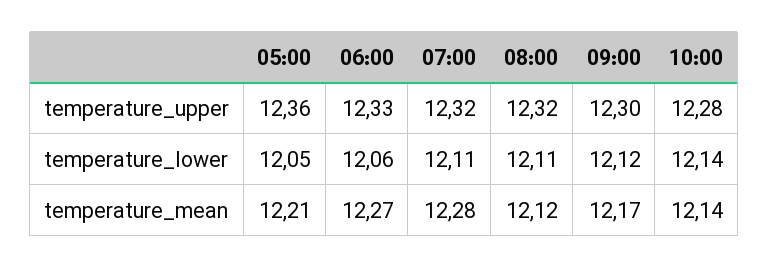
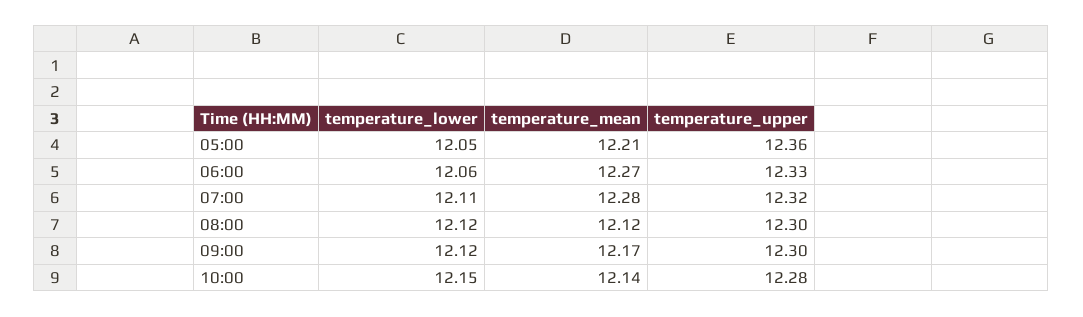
08:00, temperature_upper: 12.32 -> 12.3
08:00, temperature_lower: 12.11 -> 12.12
10:00, temperature_lower: 12.14 -> 12.15

